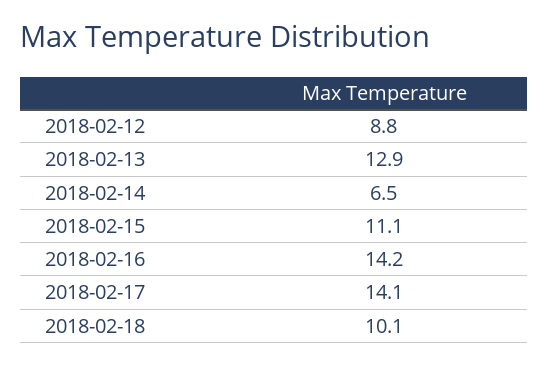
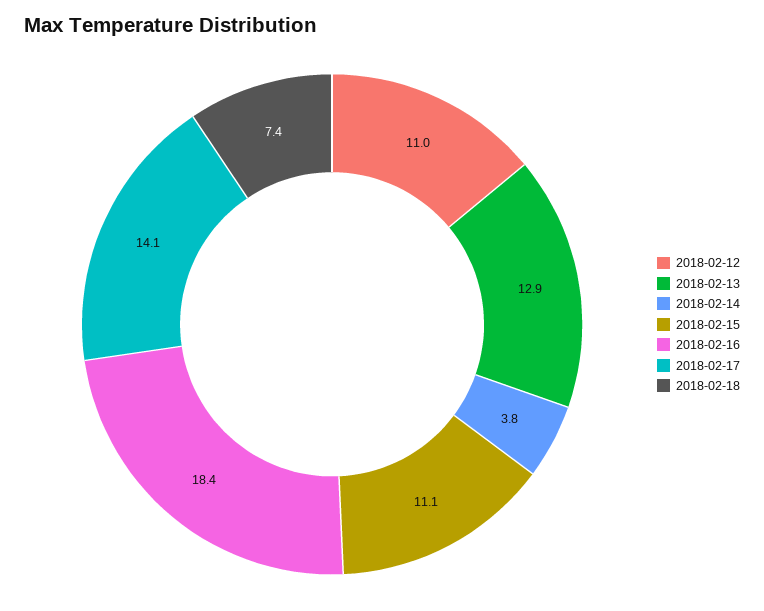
2018-02-12: 8.8 -> 11
2018-02-14: 6.5 -> 3.8
2018-02-16: 14.2 -> 18.4
2018-02-18: 10.1 -> 7.4

